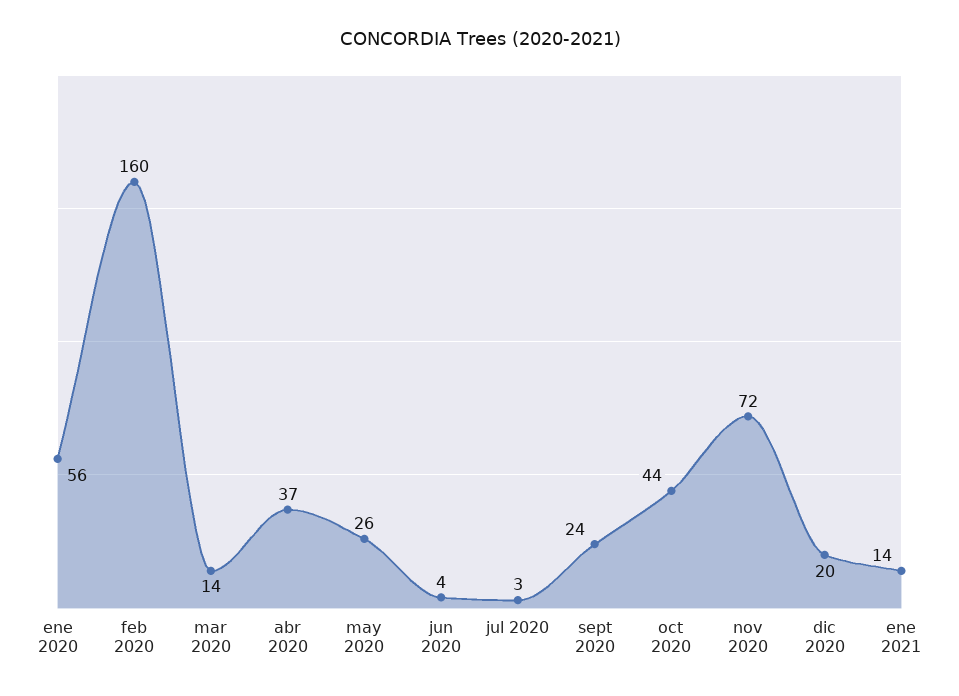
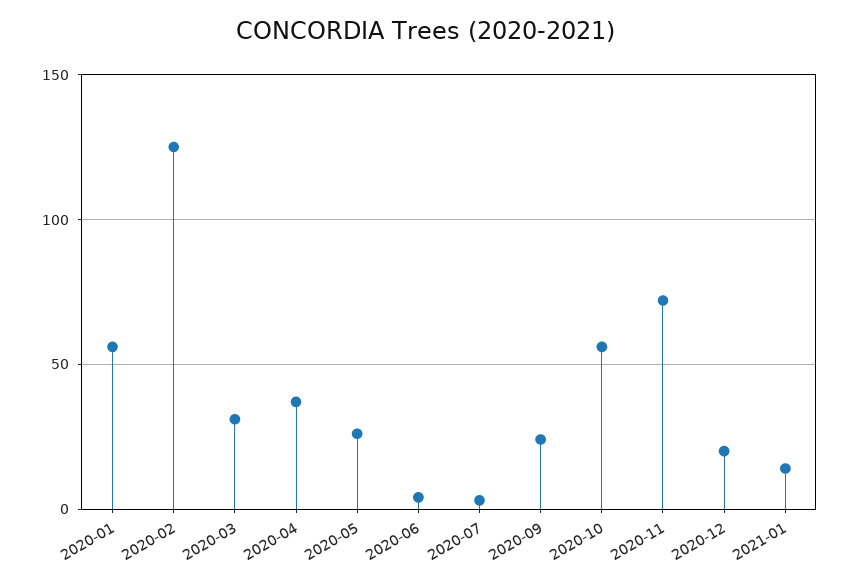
feb 2020: 160 -> 125
mar 2020: 14 -> 30
oct 2020: 44 -> 55

